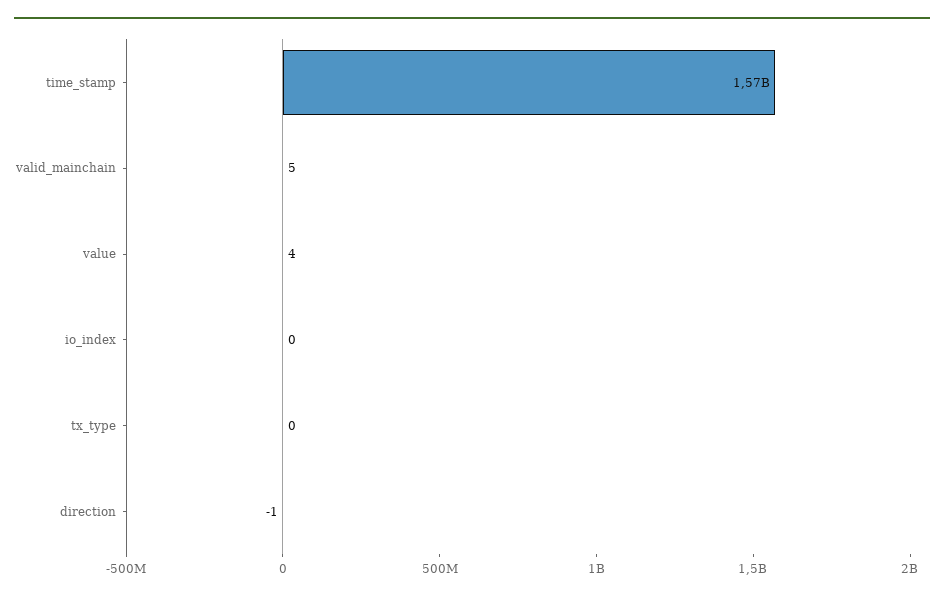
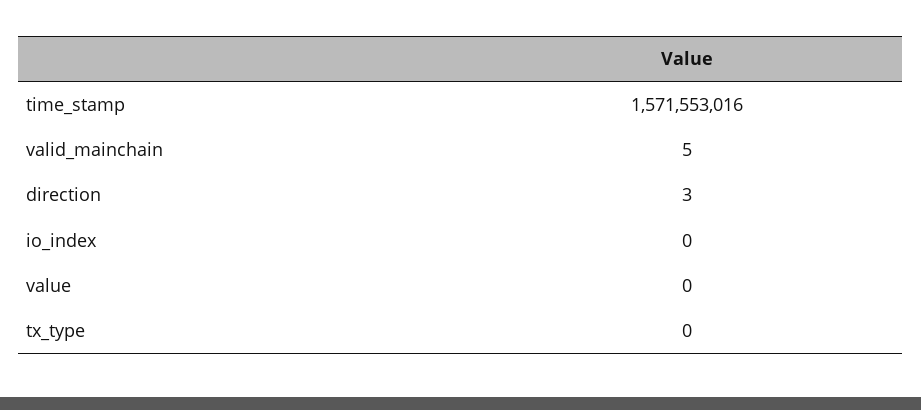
value: 4 -> 0
direction: -1 -> 3

